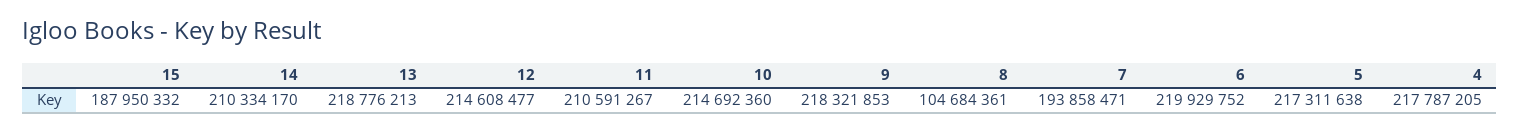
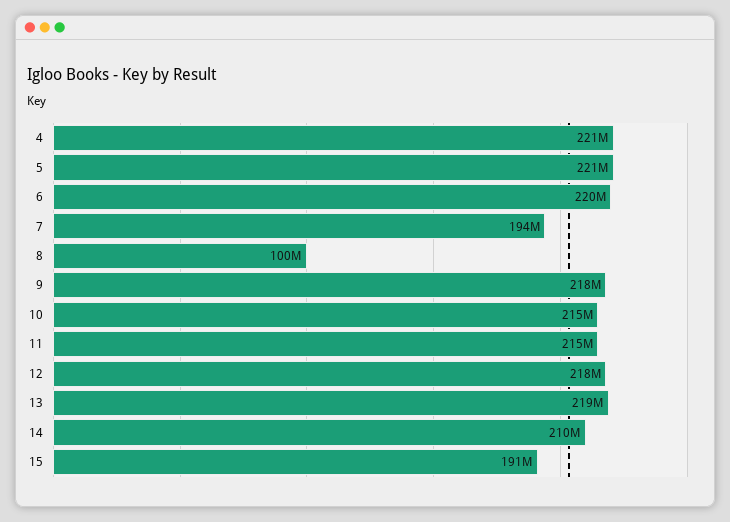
15: 187950332 -> 191000000
12: 214608477 -> 218000000
11: 210591267 -> 215000000
8: 104684361 -> 100000000
5: 217311638 -> 221000000
4: 217787205 -> 221000000

